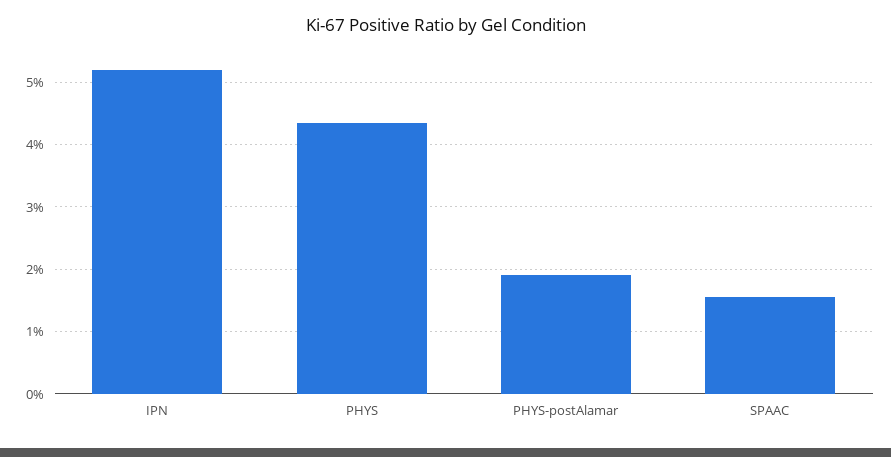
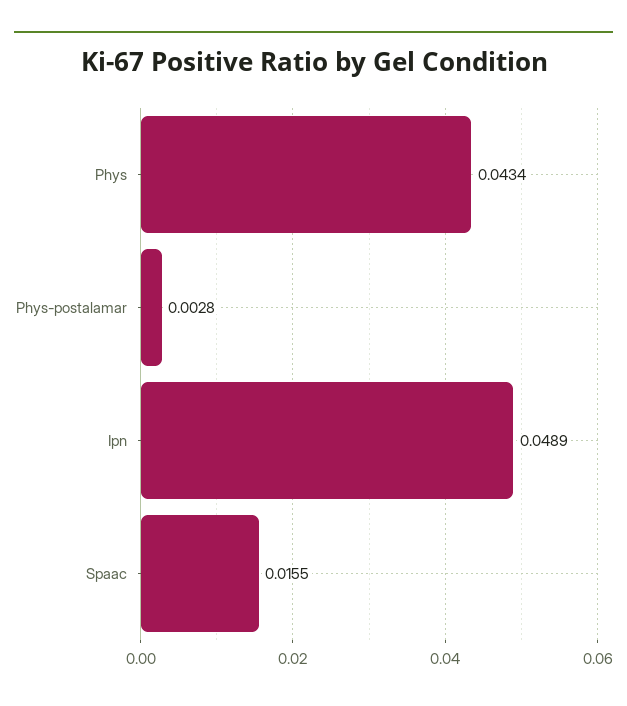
IPN: 0.052 -> 0.0489
PHYS-postAlamar: 0.019 -> 0.0028

